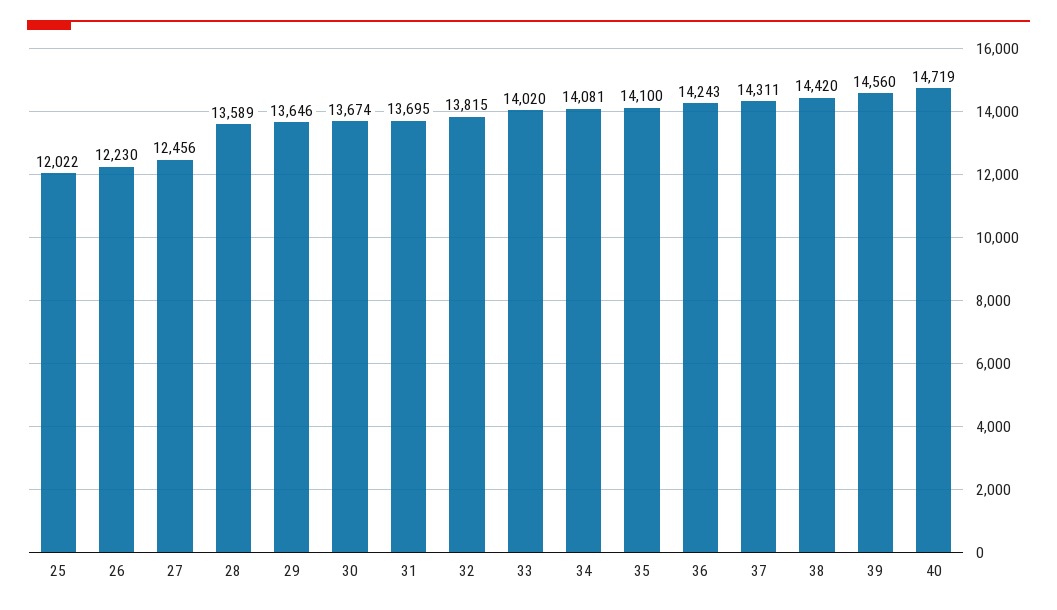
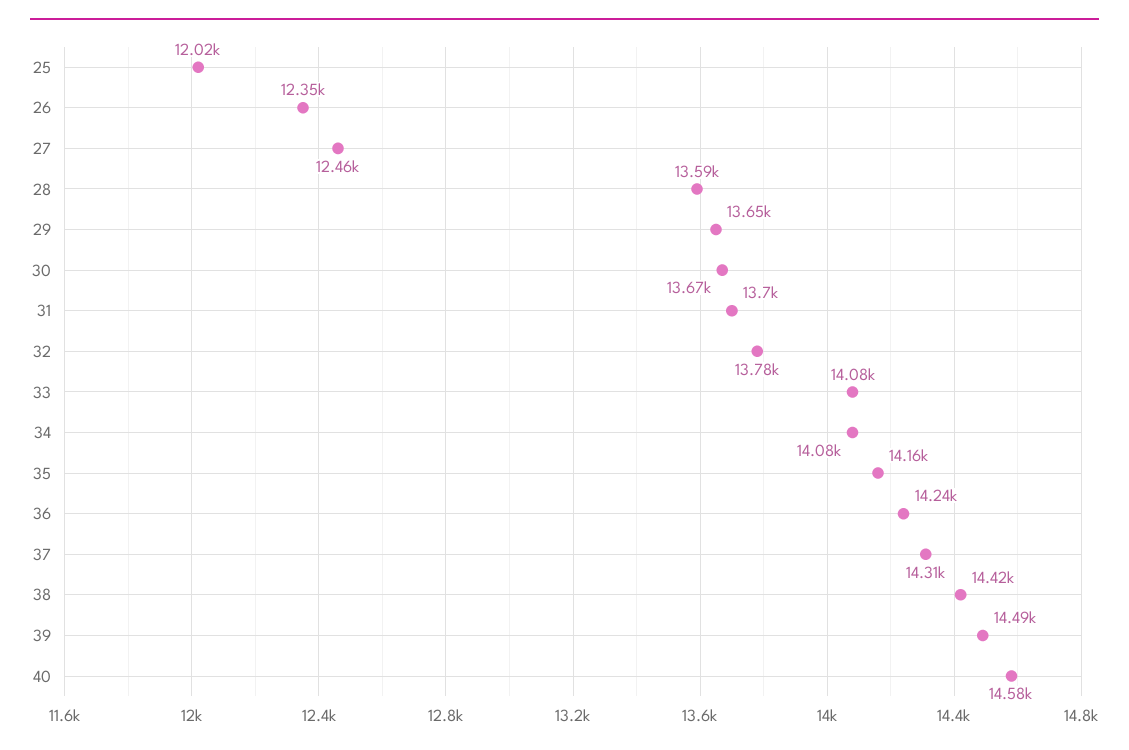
26: 12230 -> 12350
32: 13815 -> 13780
33: 14020 -> 14080
35: 14100 -> 14160
39: 14560 -> 14490
40: 14719 -> 14580

